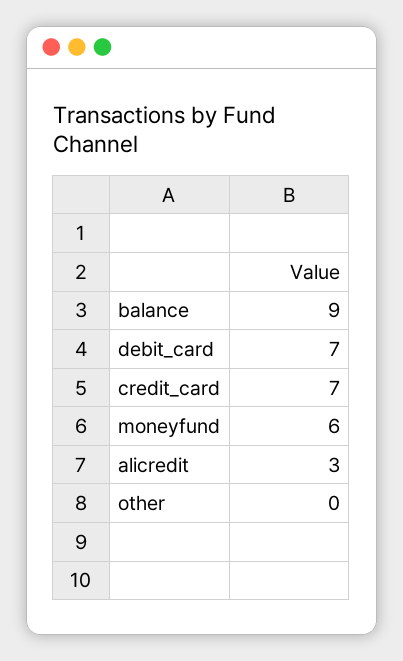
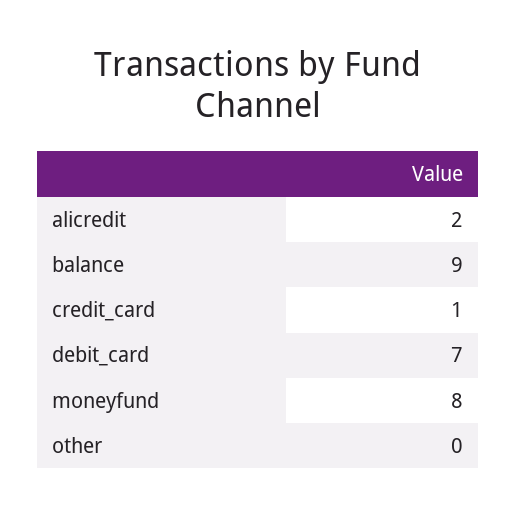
credit_card: 7 -> 1
moneyfund: 6 -> 8
alicredit: 3 -> 2

